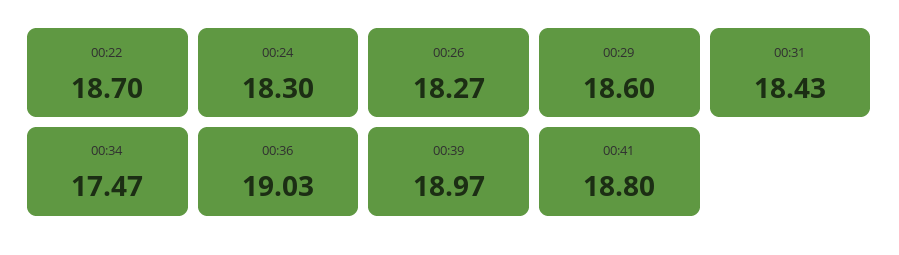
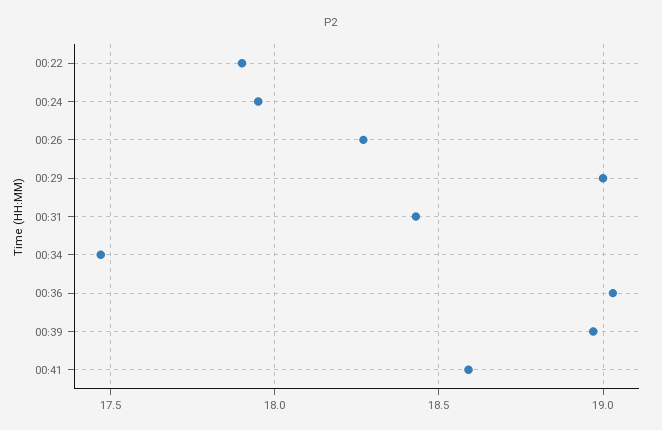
00:22: 18.7 -> 17.9
00:24: 18.3 -> 17.95
00:29: 18.6 -> 19
00:41: 18.8 -> 18.6

